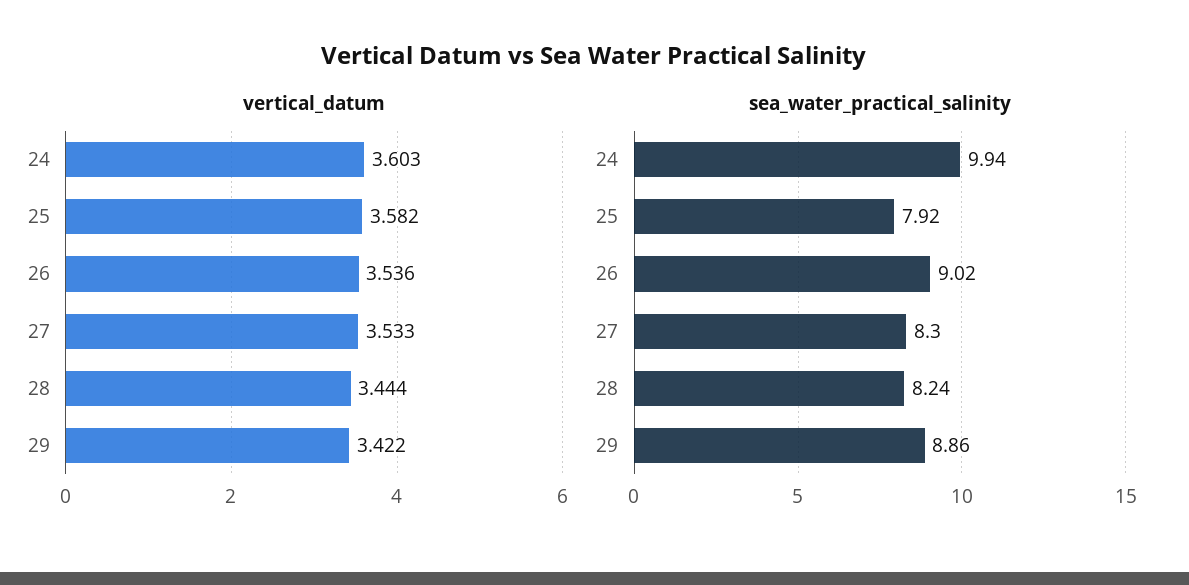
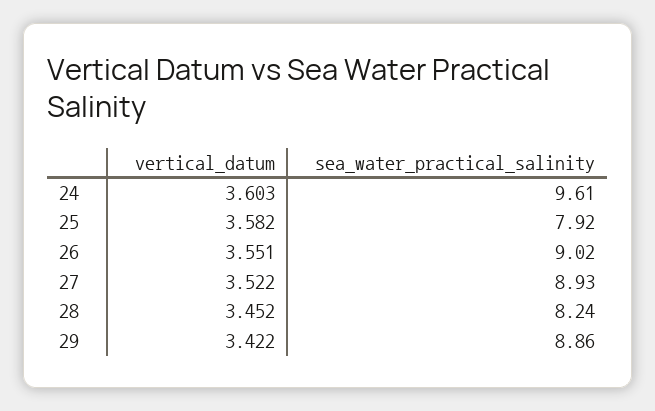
vertical_datum, 26: 3.536 -> 3.551
vertical_datum, 27: 3.533 -> 3.522
vertical_datum, 28: 3.444 -> 3.452
sea_water_practical_salinity, 24: 9.94 -> 9.61
sea_water_practical_salinity, 27: 8.3 -> 8.93

